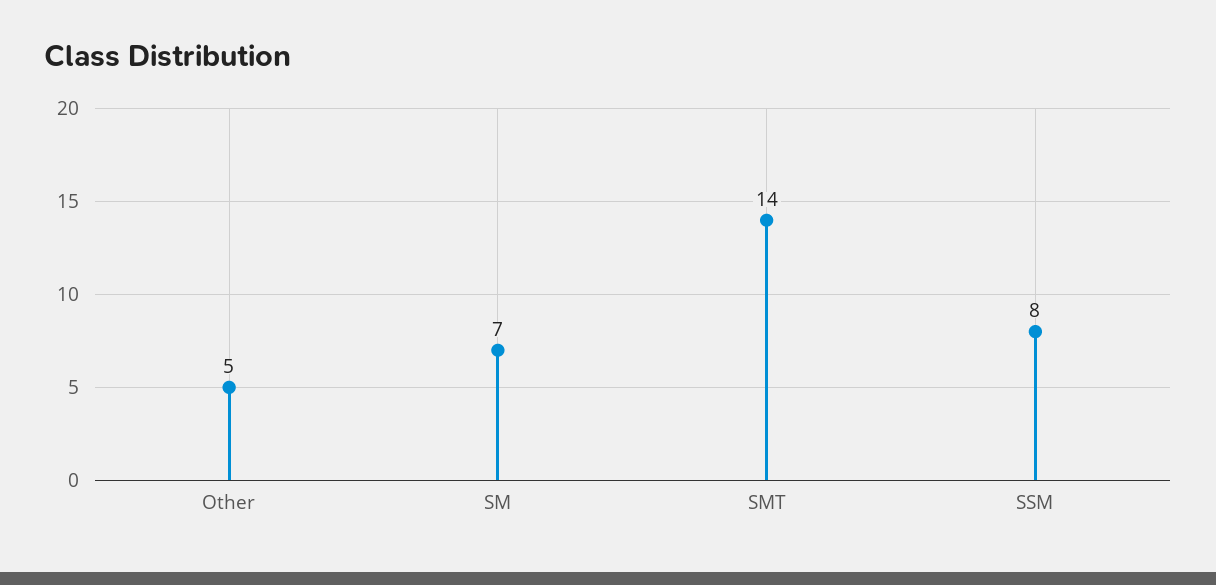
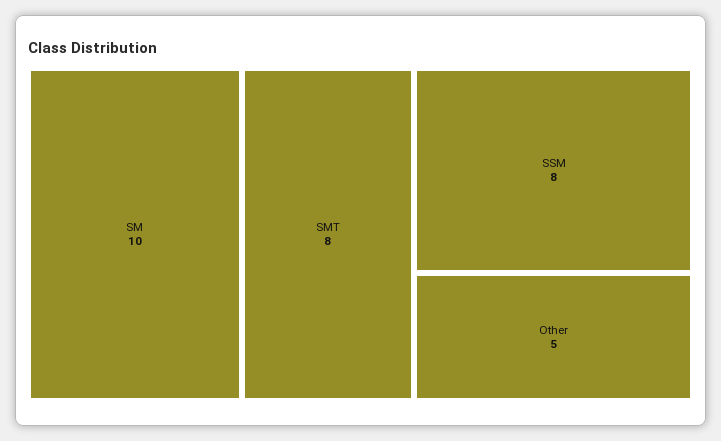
SM: 7 -> 10
SMT: 14 -> 8

